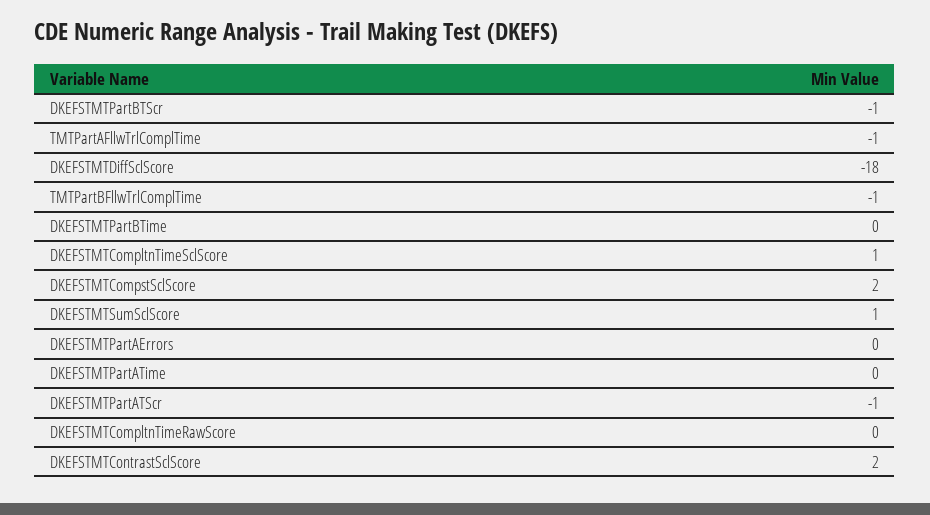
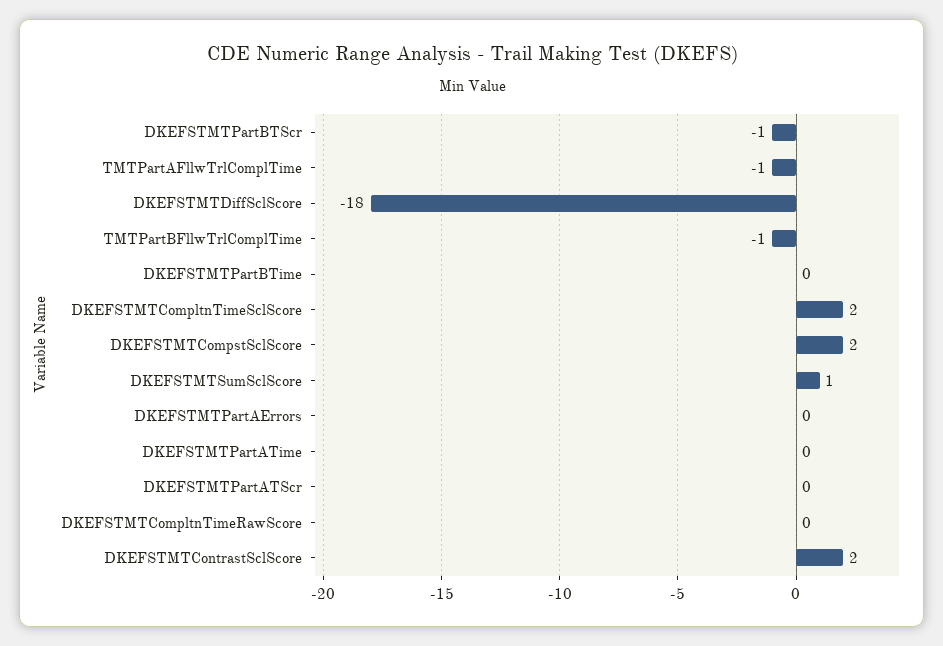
DKEFSTMTCompltnTimeSclScore: 1 -> 2
DKEFSTMTPartATScr: -1 -> 0

